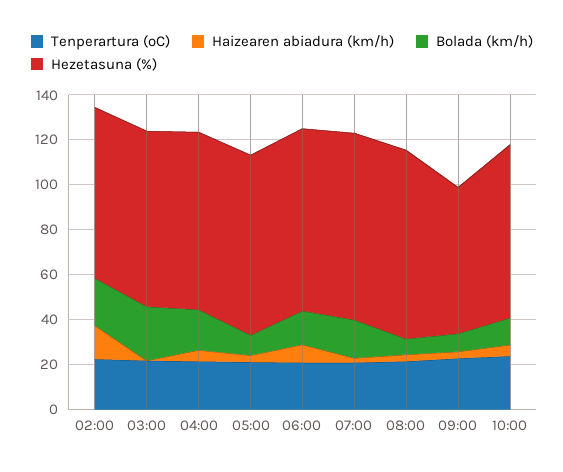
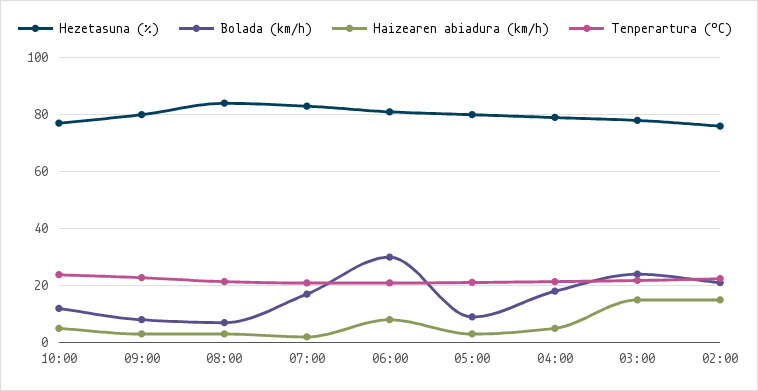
Haizearen abiadura (km/h), 03:00: 0 -> 15
Bolada (km/h), 06:00: 15 -> 30
Hezetasuna (%), 09:00: 65 -> 80

